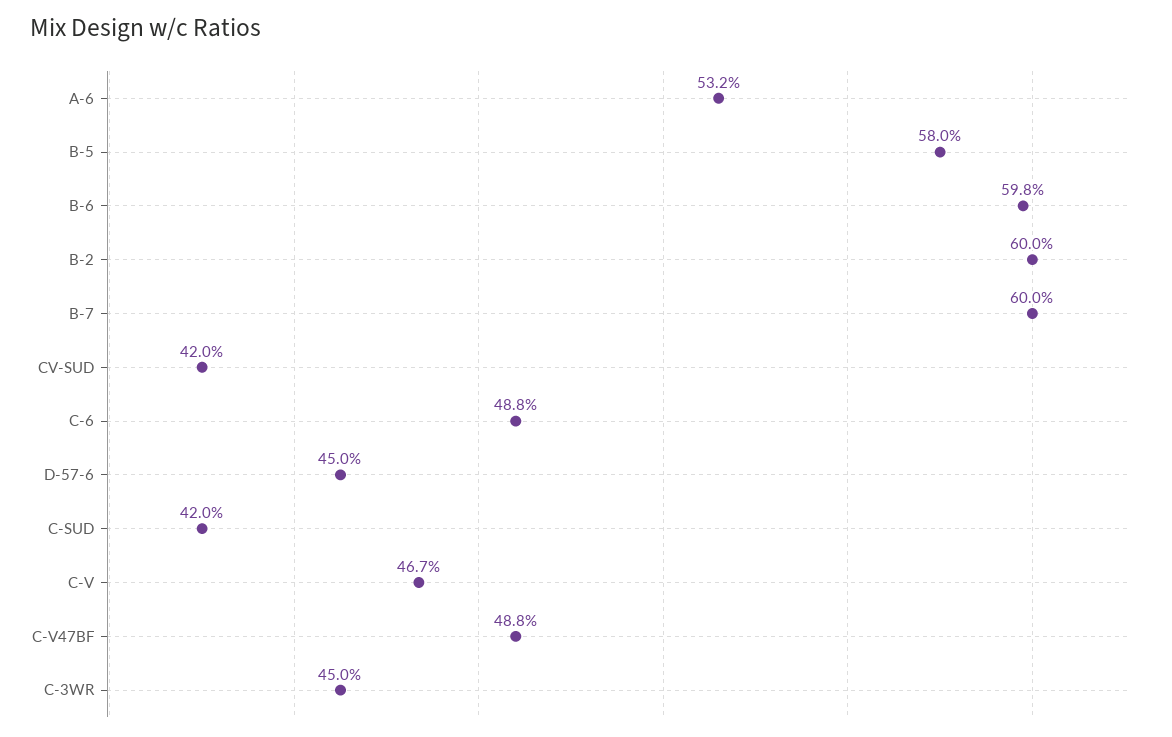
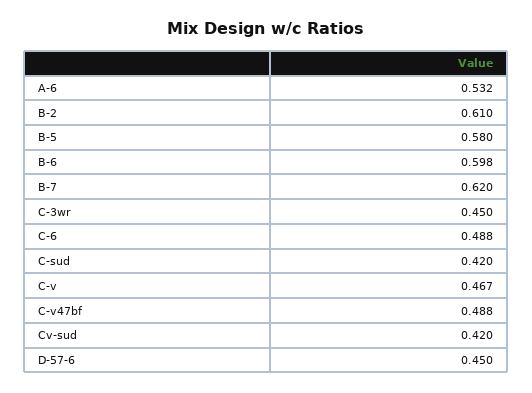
B-2: 0.6 -> 0.61
B-7: 0.6 -> 0.62

